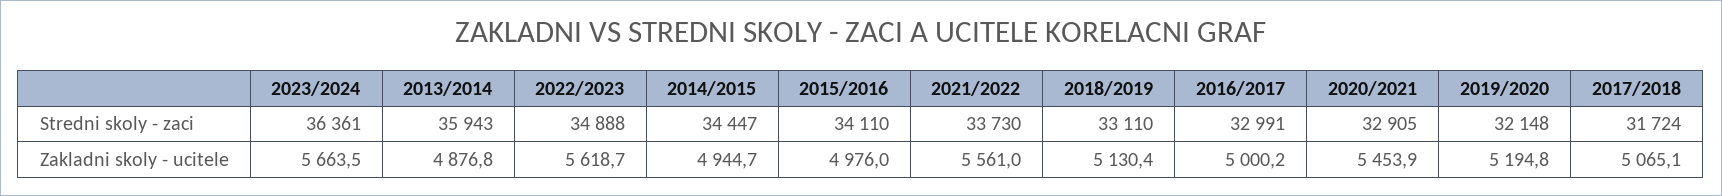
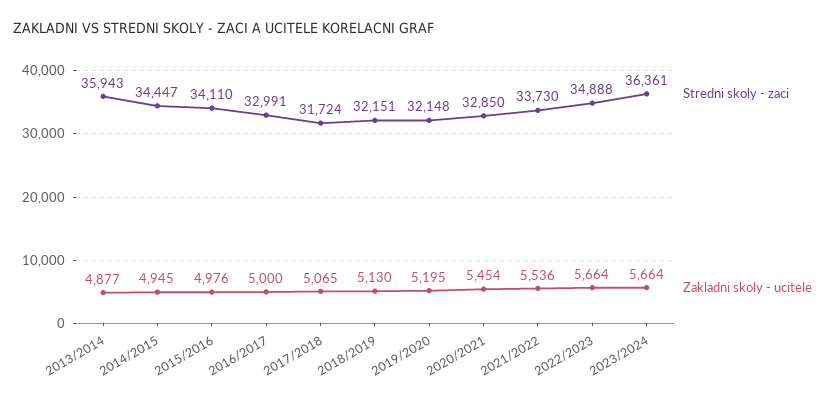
Stredni skoly - zaci, 2018/2019: 33110 -> 32151
Stredni skoly - zaci, 2020/2021: 32905 -> 32850
Zakladni skoly - ucitele, 2022/2023: 5618.7 -> 5664
Zakladni skoly - ucitele, 2021/2022: 5561 -> 5536

